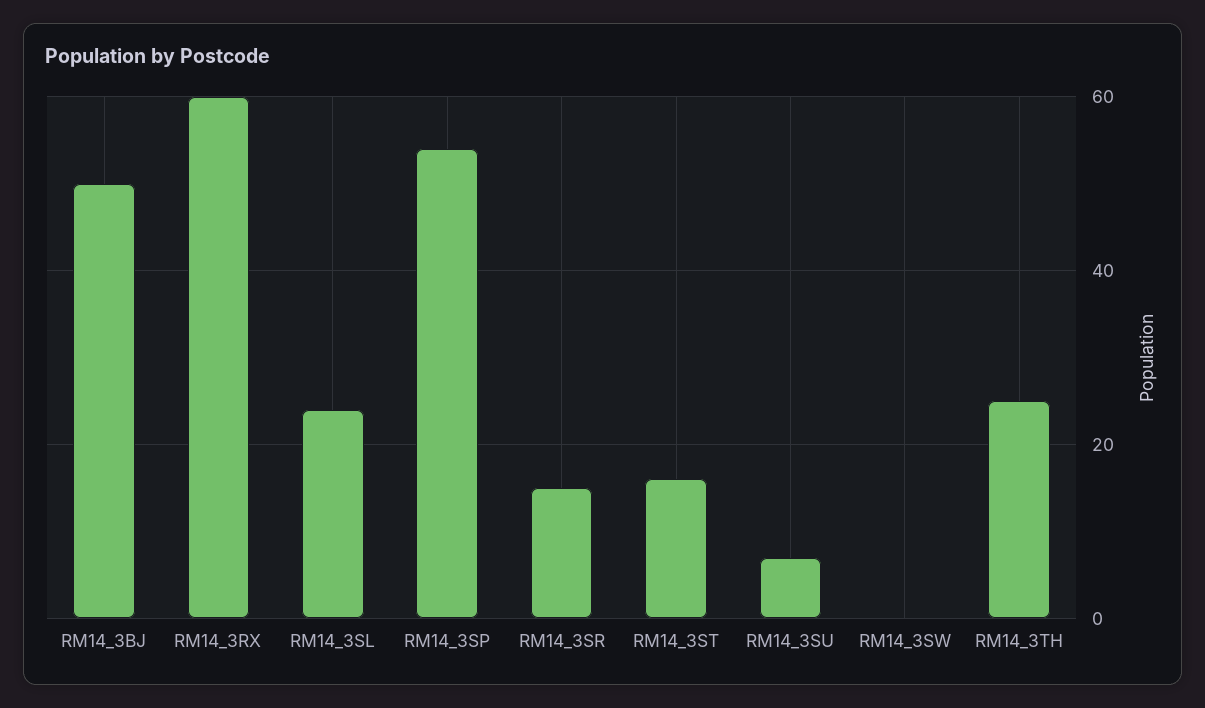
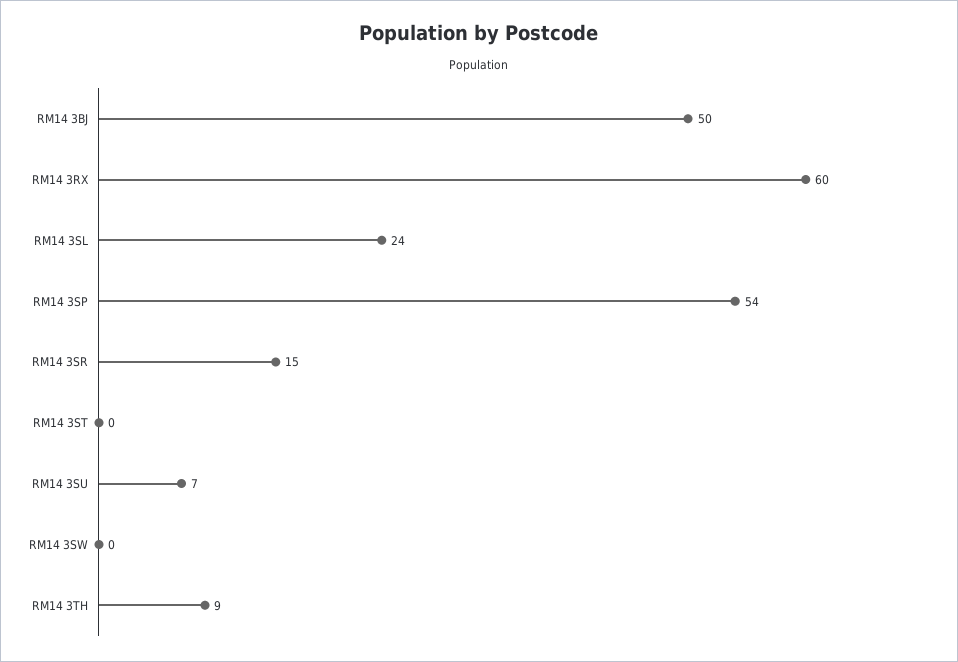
RM14_3ST: 15 -> 0
RM14_3TH: 25 -> 9

